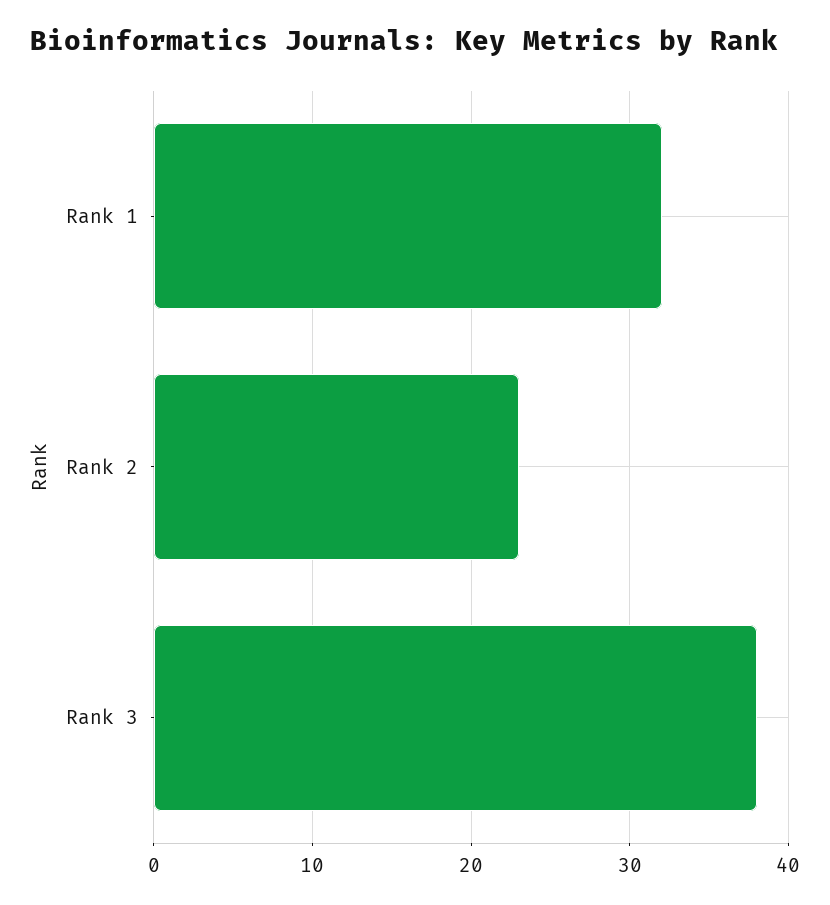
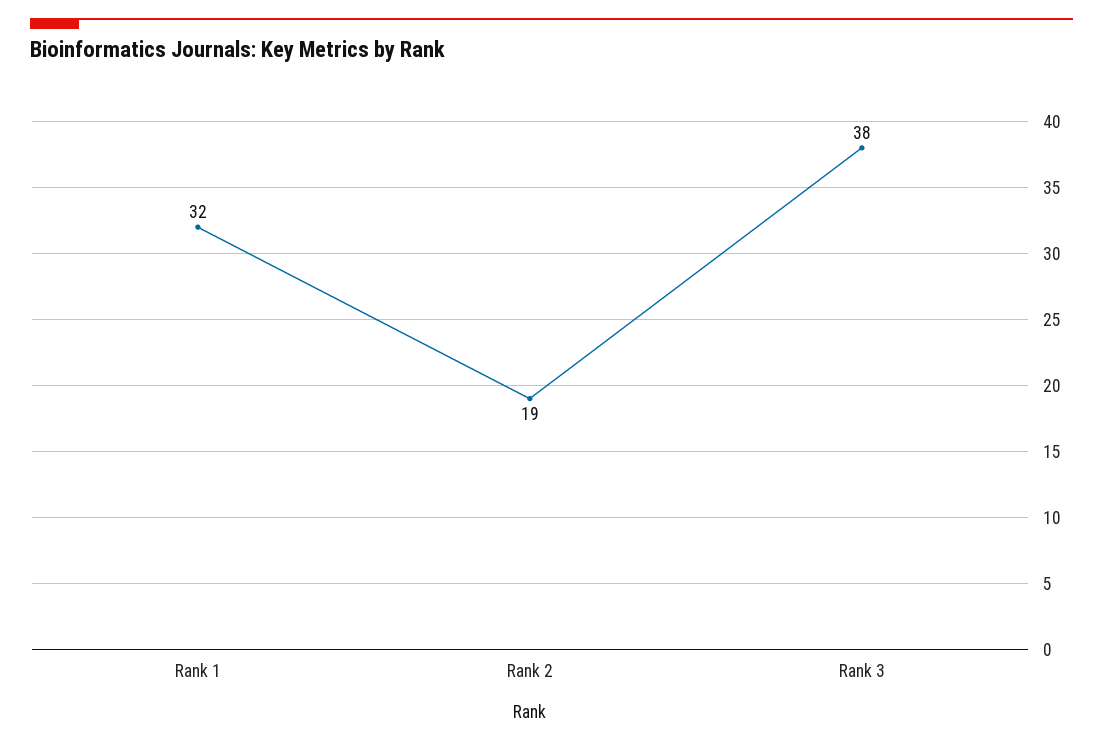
Rank 2: 23 -> 19

